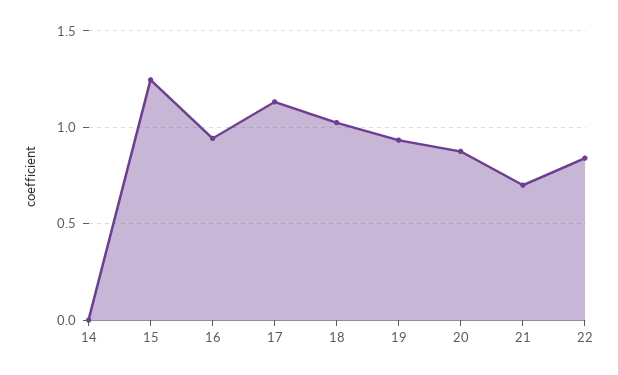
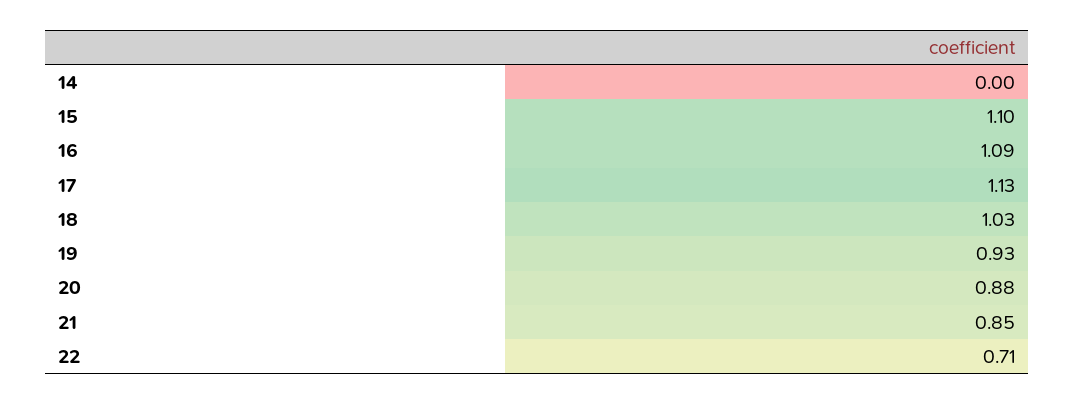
15: 1.25 -> 1.1
16: 0.95 -> 1.09
21: 0.7 -> 0.85
22: 0.85 -> 0.71

